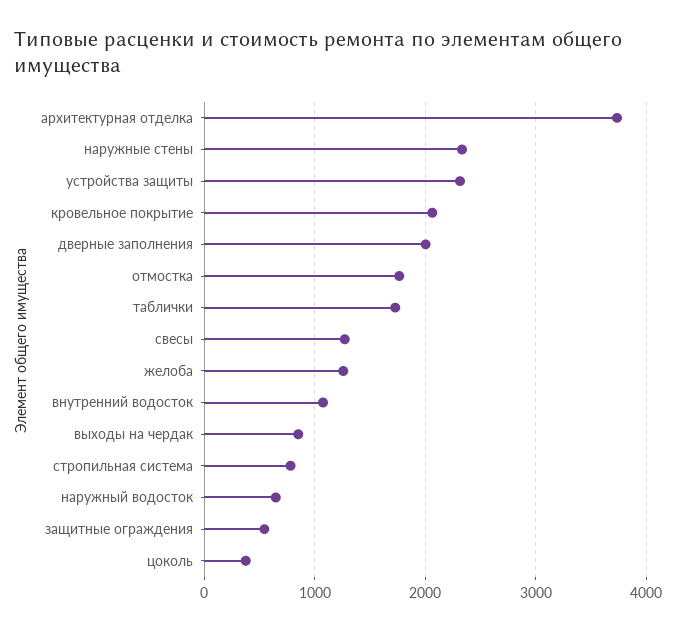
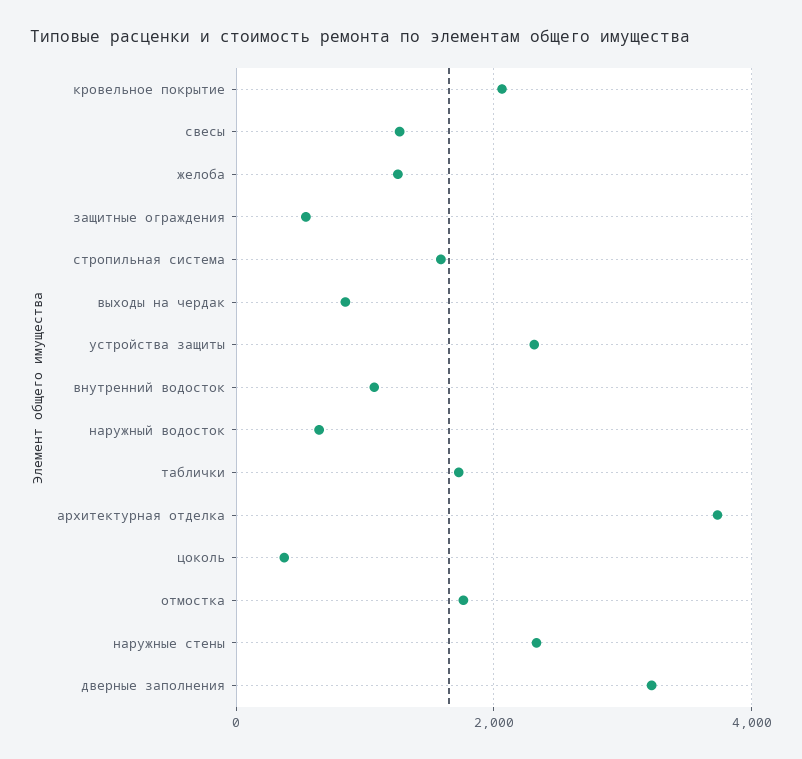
дверные заполнения: 2000 -> 3200
стропильная система: 800 -> 1600

